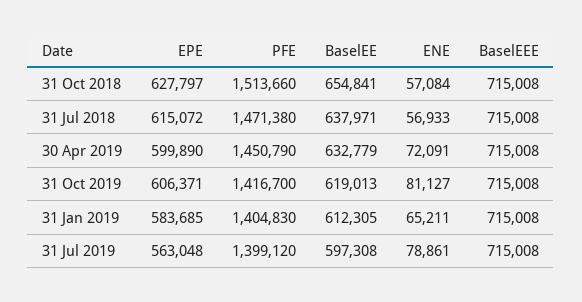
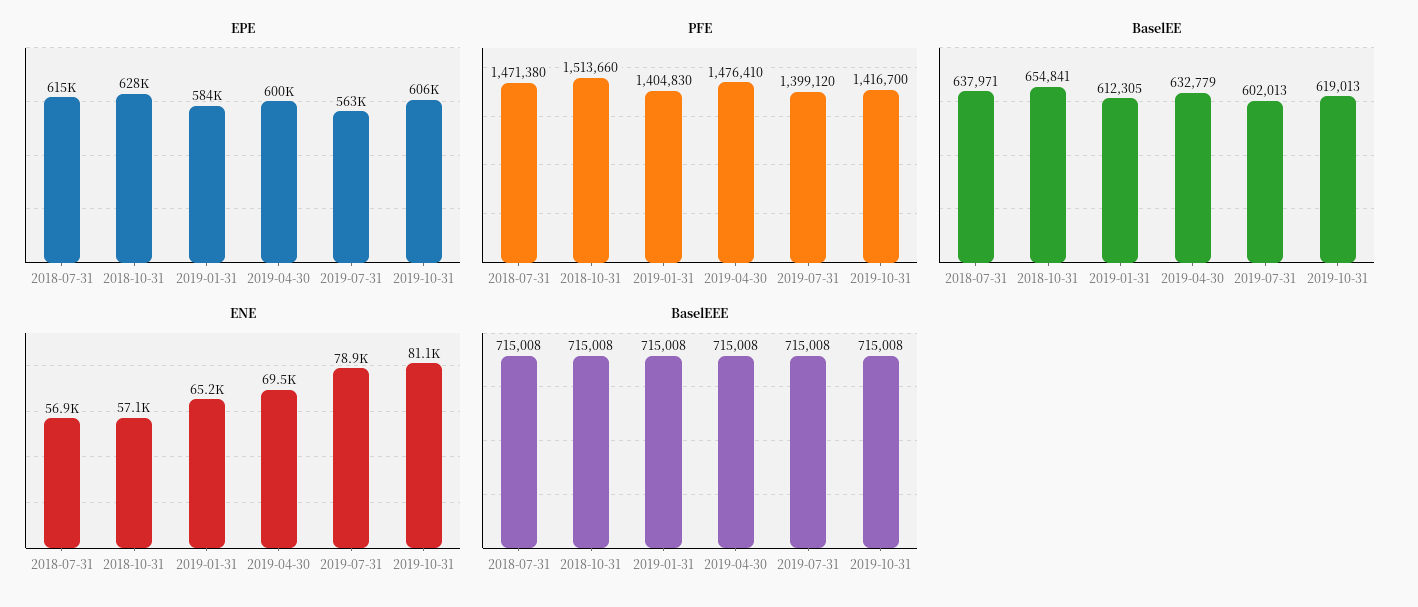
PFE, 30 Apr 2019: 1450790 -> 1476410
ENE, 30 Apr 2019: 72091 -> 69500
BaselEE, 31 Jul 2019: 597308 -> 602013

